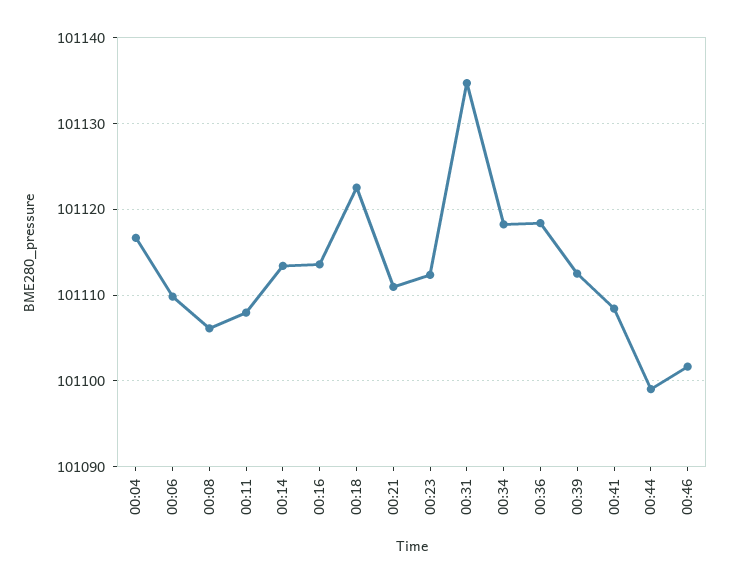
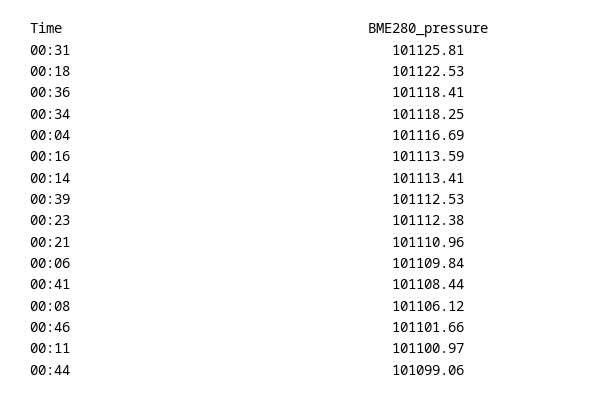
00:11: 101108 -> 101100.97
00:31: 101135 -> 101125.81

